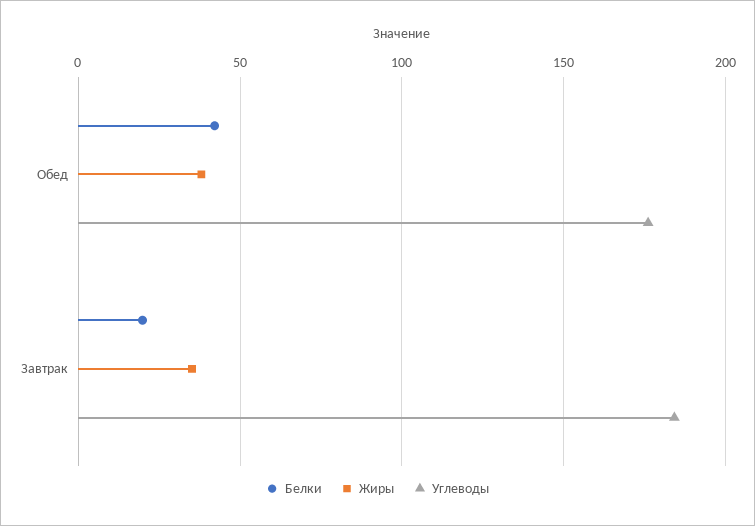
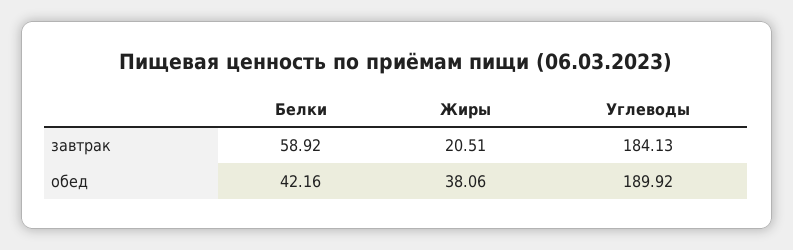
Углеводы, Обед: 175 -> 189.92
Белки, Завтрак: 20 -> 58.92
Жиры, Завтрак: 35 -> 20.51

